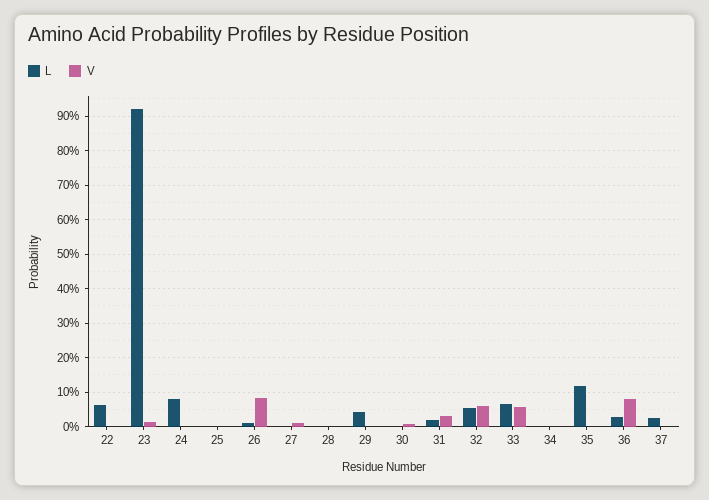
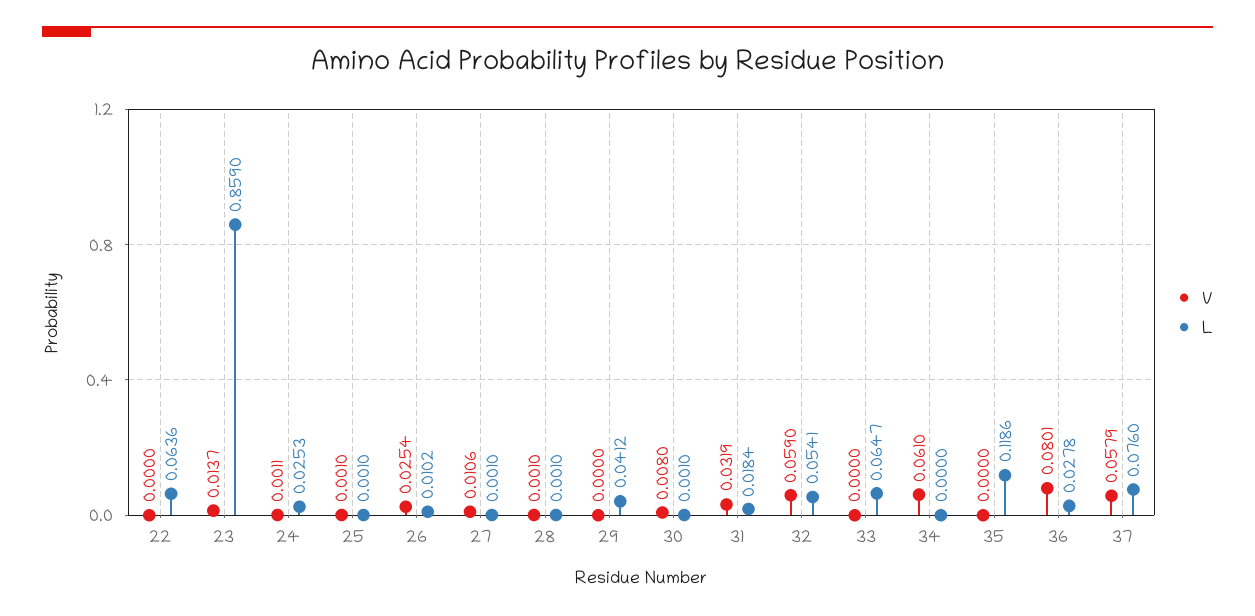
L, 23: 0.92 -> 0.859
L, 24: 0.08 -> 0.0253
V, 26: 0.08 -> 0.0254
V, 33: 0.06 -> 0
V, 34: 0 -> 0.061
L, 37: 0.02 -> 0.076
V, 37: 0 -> 0.0579

